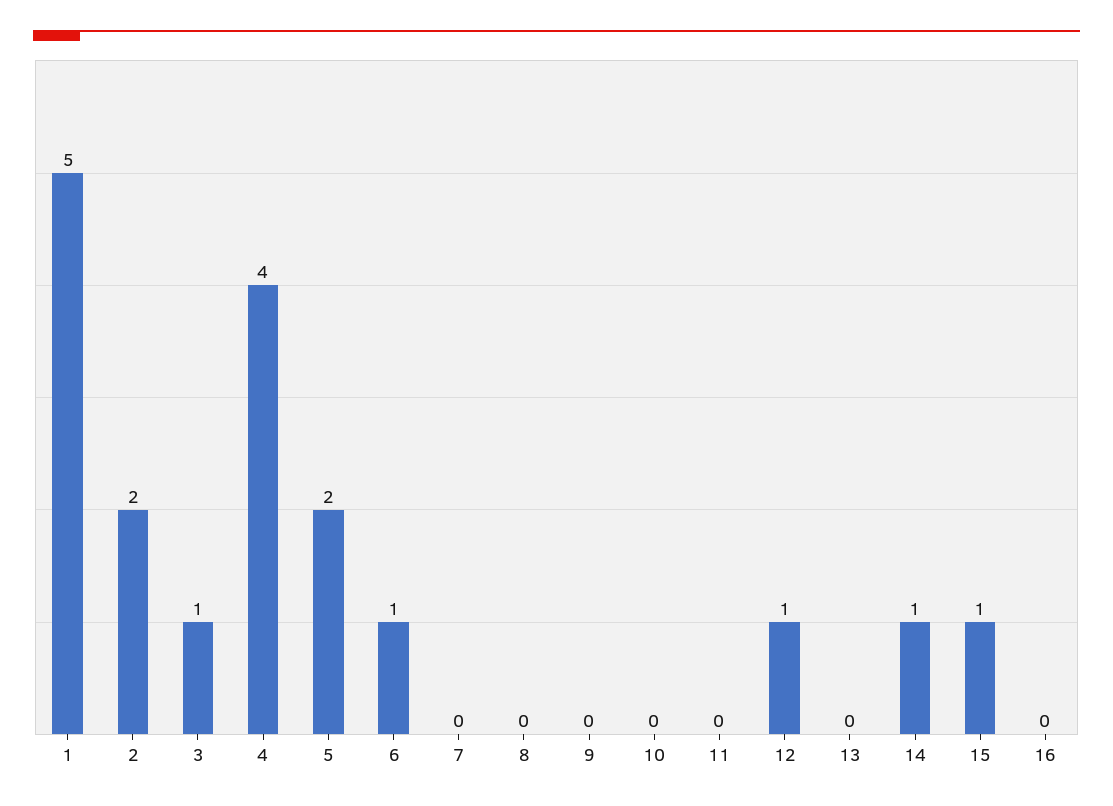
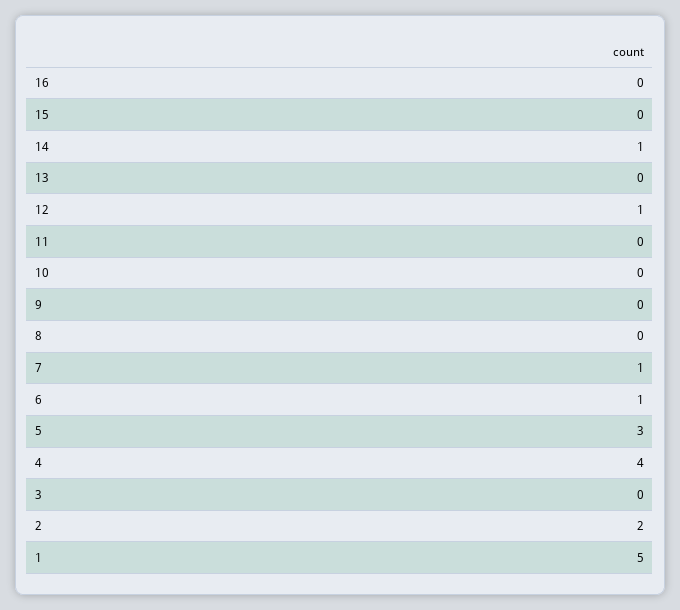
3: 1 -> 0
5: 2 -> 3
7: 0 -> 1
15: 1 -> 0

